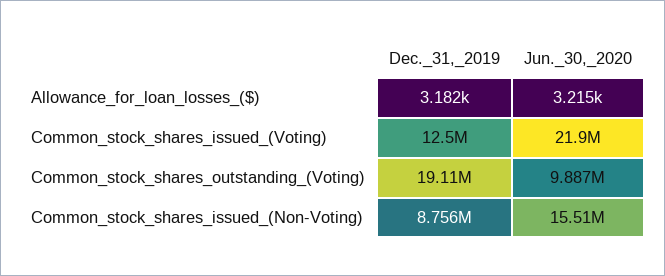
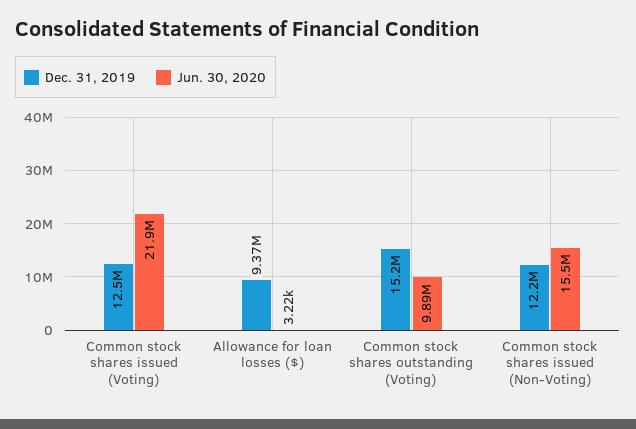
Dec._31,_2019, Allowance_for_loan_losses_($): 3182 -> 9370000
Dec._31,_2019, Common_stock_shares_outstanding_(Voting): 19110000 -> 15200000
Dec._31,_2019, Common_stock_shares_issued_(Non-Voting): 8756000 -> 12200000

